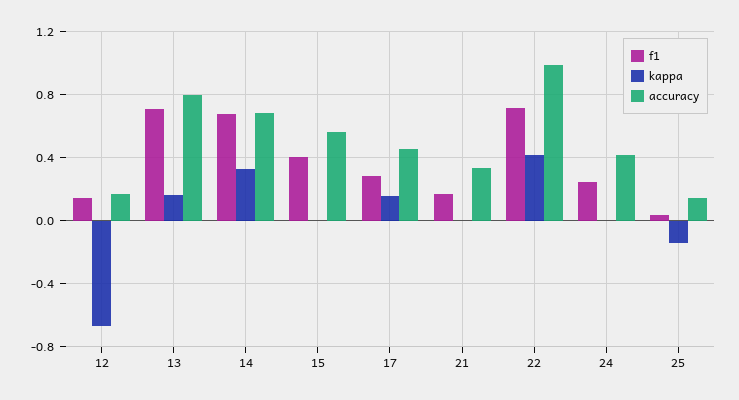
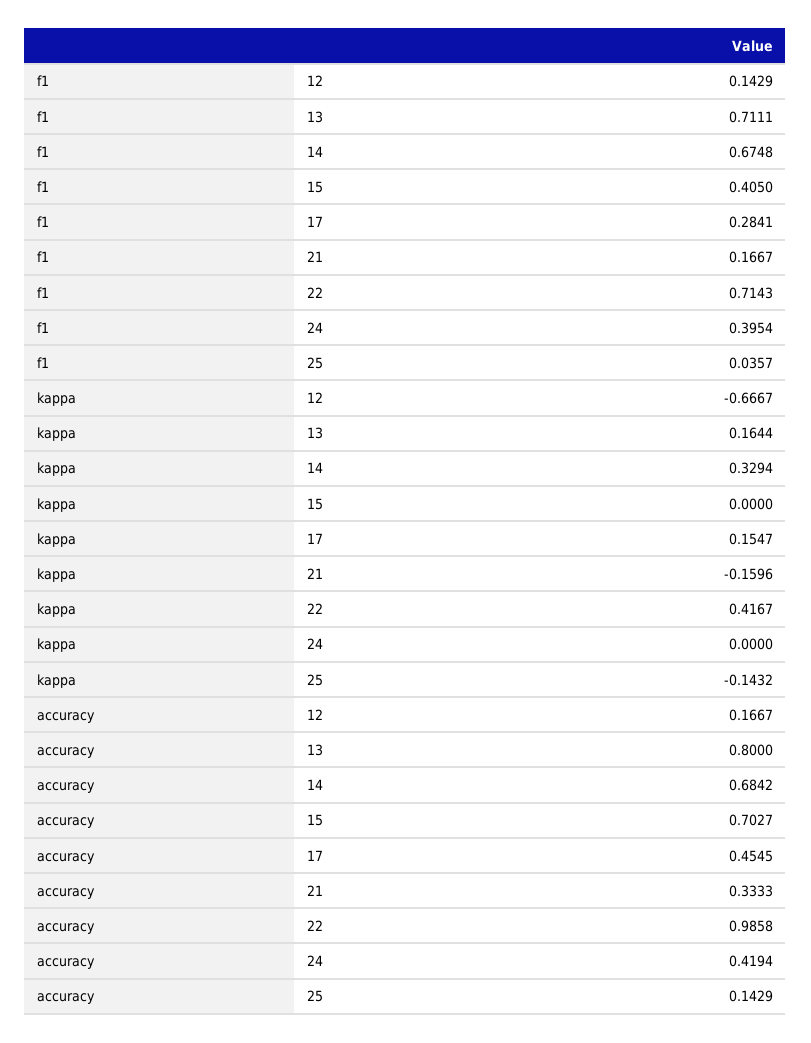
accuracy, 15: 0.55 -> 0.7027
kappa, 21: 0 -> -0.1596
f1, 24: 0.25 -> 0.3954

